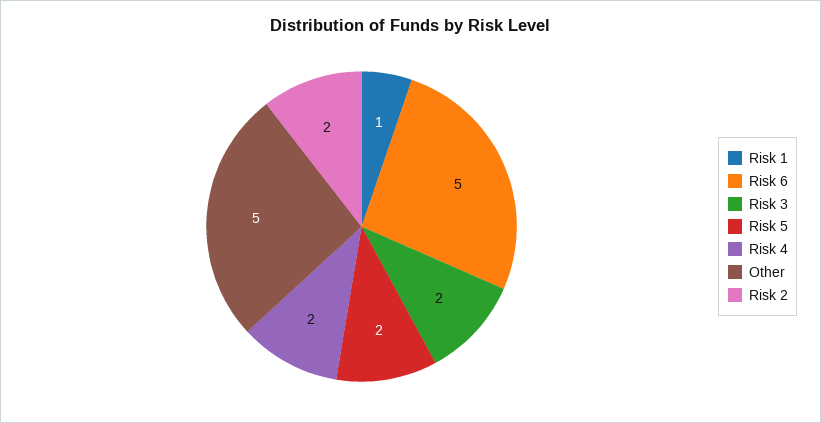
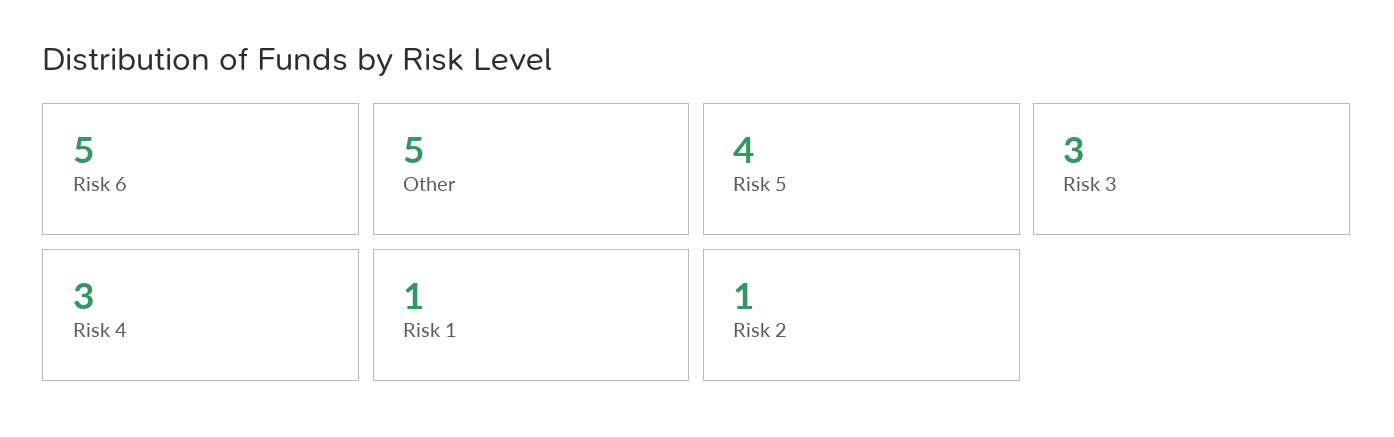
Risk 3: 2 -> 3
Risk 5: 2 -> 4
Risk 4: 2 -> 3
Risk 2: 2 -> 1

